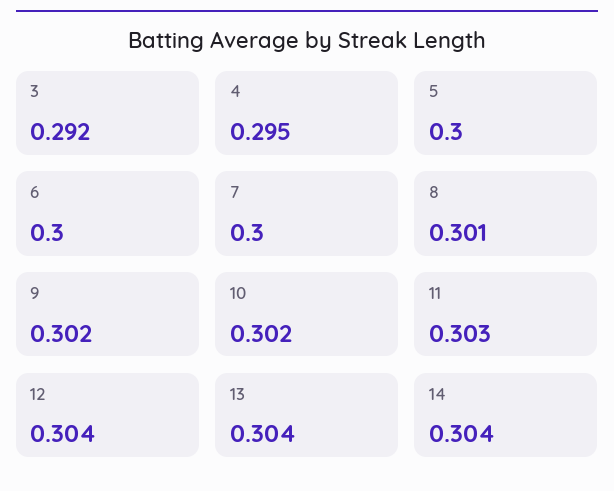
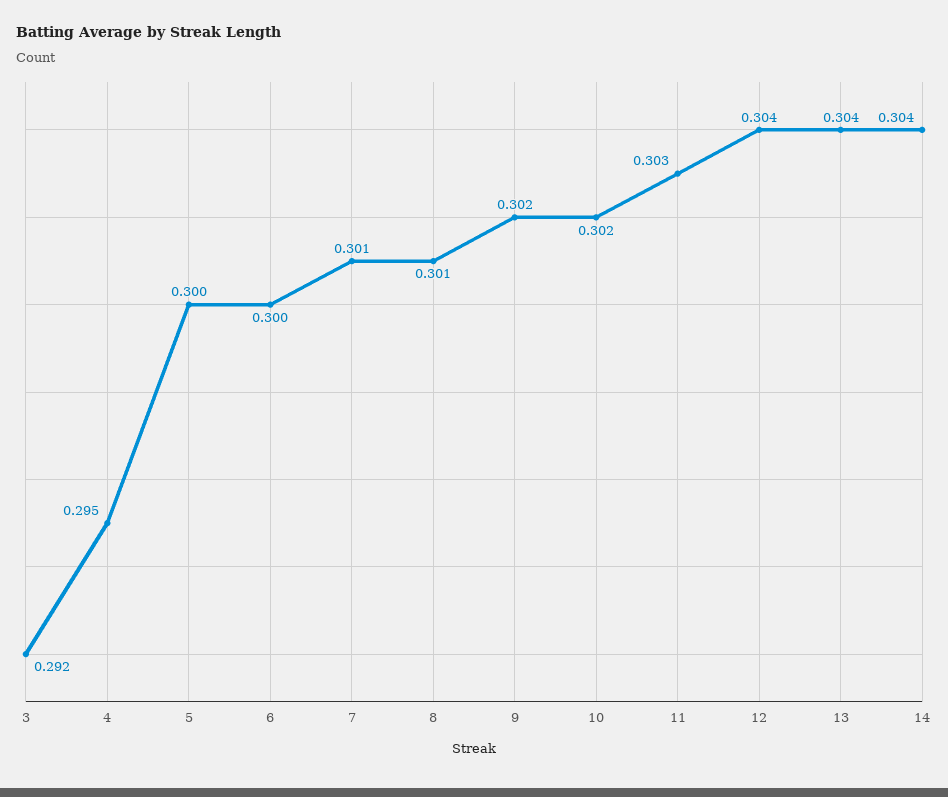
7: 0.3 -> 0.301

